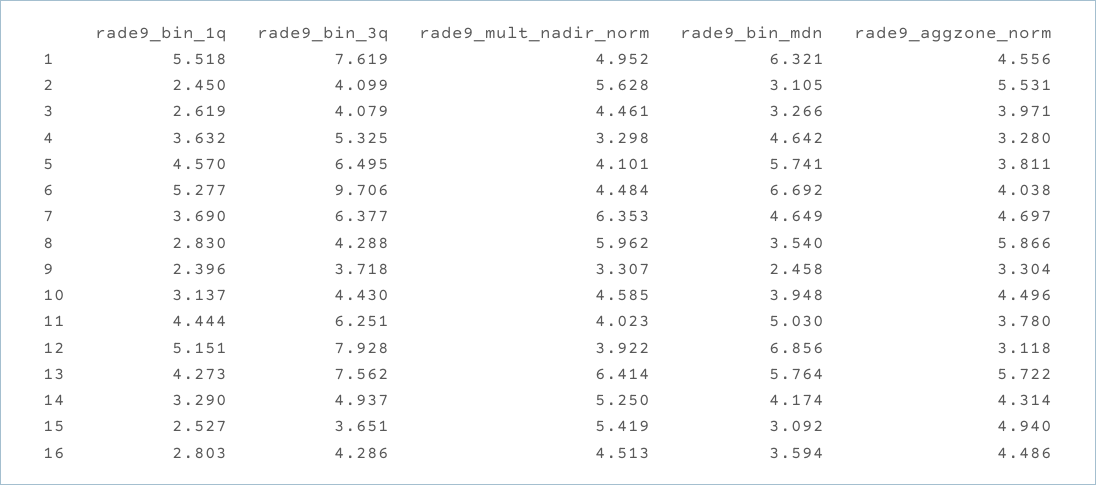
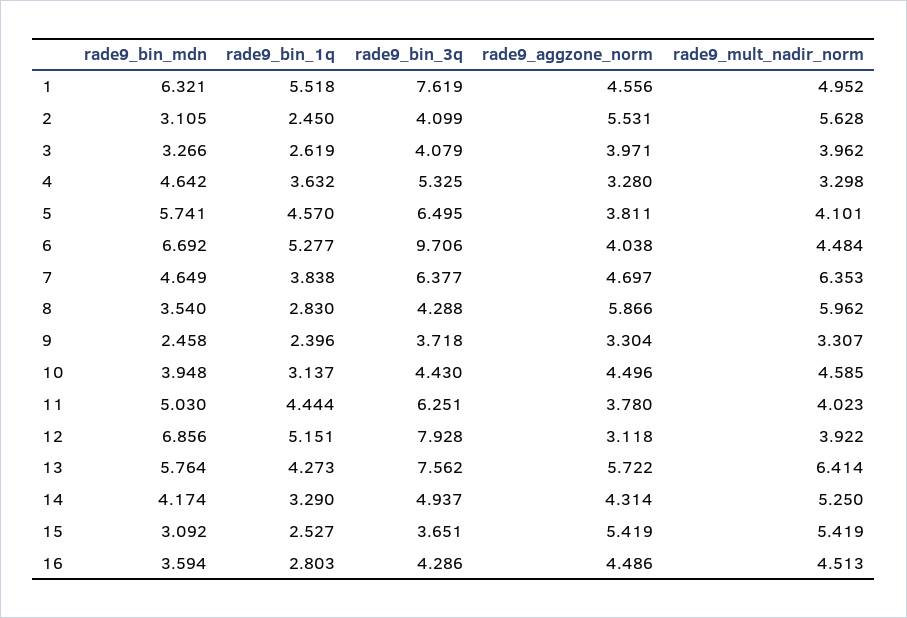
rade9_mult_nadir_norm, 3: 4.461 -> 3.962
rade9_bin_1q, 7: 3.69 -> 3.838
rade9_aggzone_norm, 15: 4.94 -> 5.419

